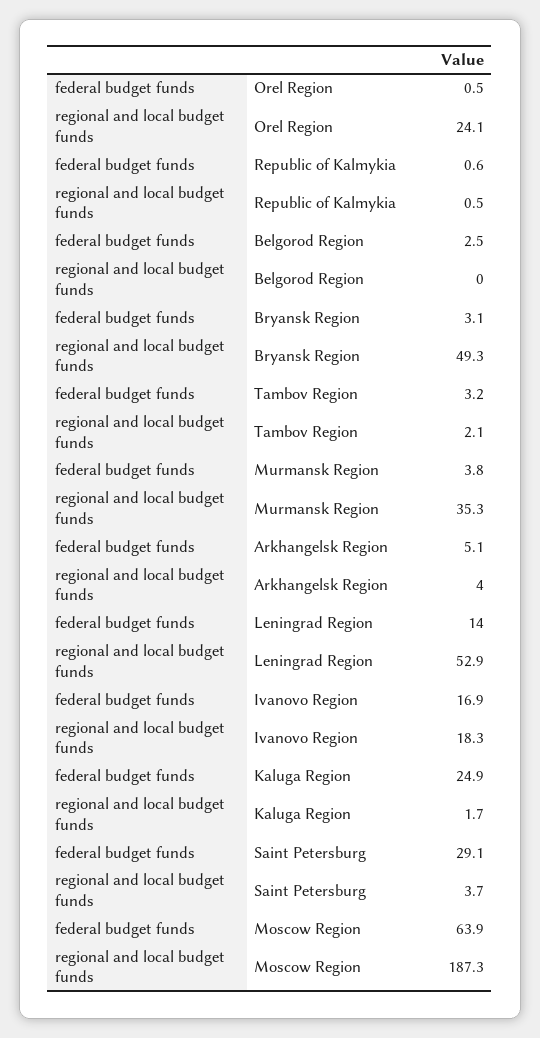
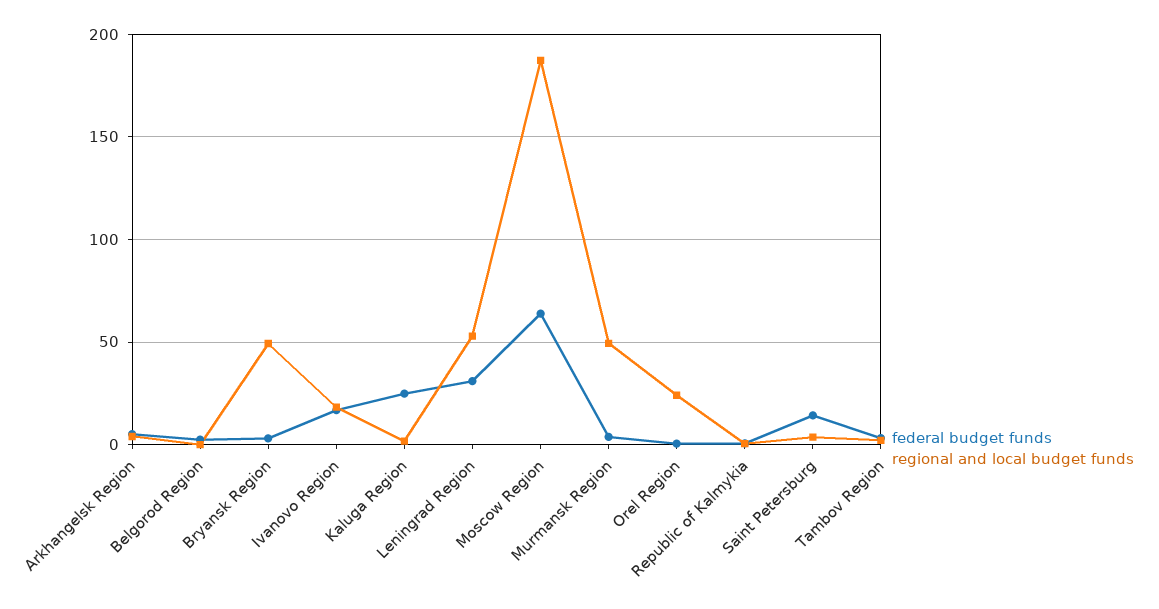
regional and local budget funds, Murmansk Region: 35.3 -> 50
federal budget funds, Leningrad Region: 14 -> 30
federal budget funds, Saint Petersburg: 29.1 -> 15

